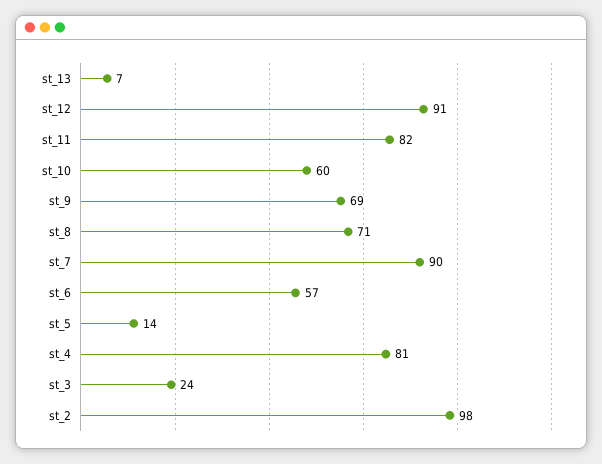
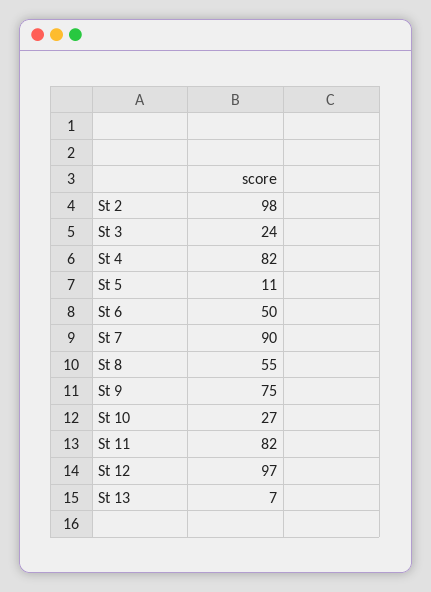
st_12: 91 -> 97
st_10: 60 -> 27
st_9: 69 -> 75
st_8: 71 -> 55
st_6: 57 -> 50
st_5: 14 -> 11
st_4: 81 -> 82

